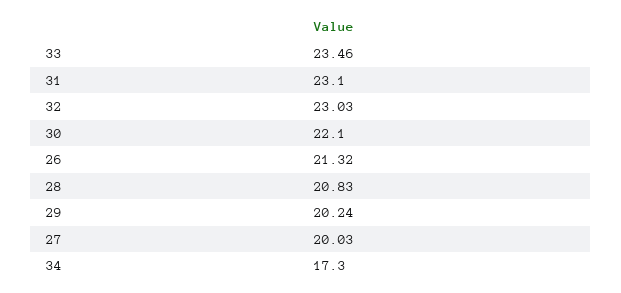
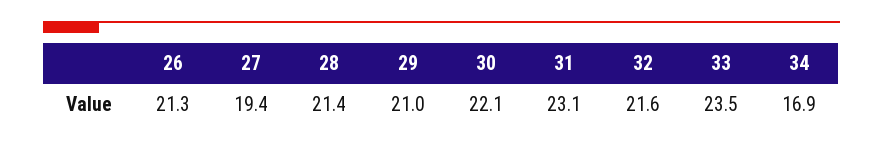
32: 23.03 -> 21.6
28: 20.83 -> 21.4
29: 20.24 -> 21
27: 20.03 -> 19.4
34: 17.3 -> 16.9

